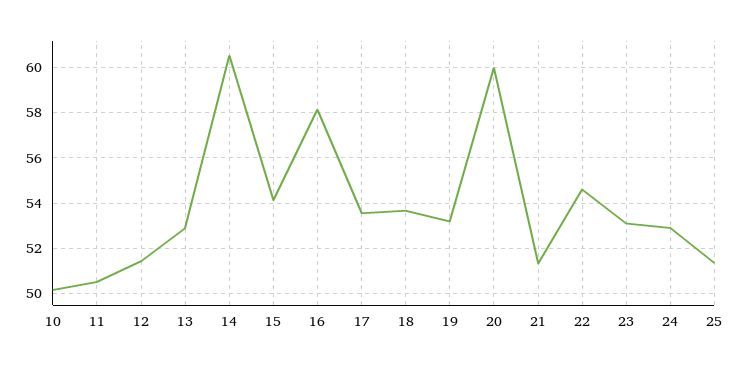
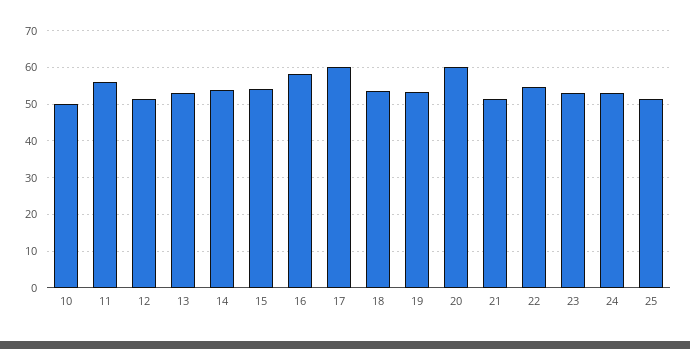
11: 50.5 -> 56
14: 60.5 -> 54
17: 53.5 -> 60

